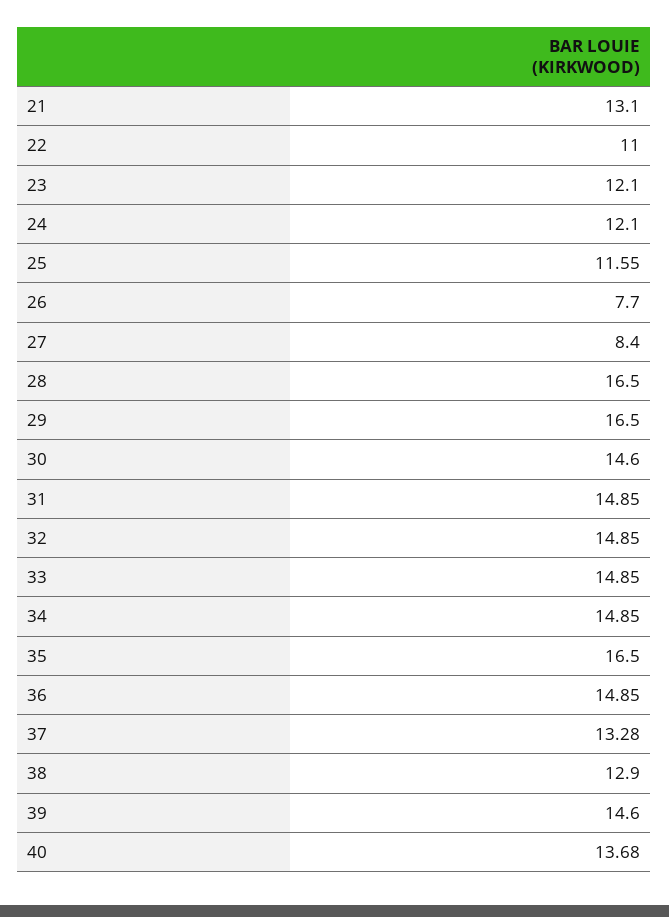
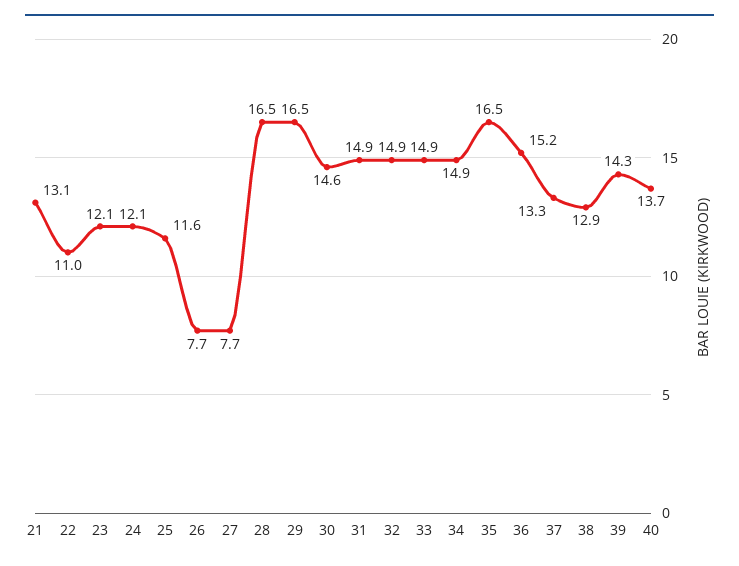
27: 8.4 -> 7.7
36: 14.85 -> 15.2
39: 14.6 -> 14.3

